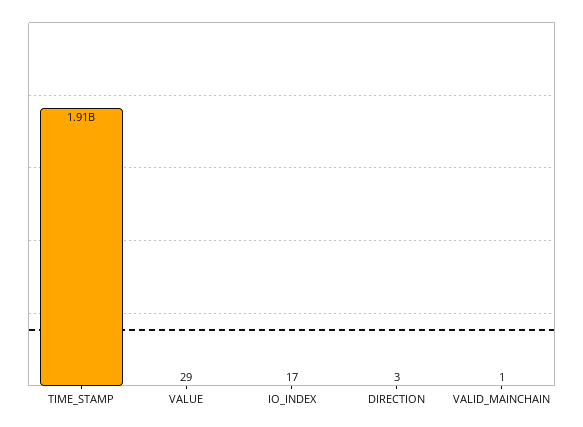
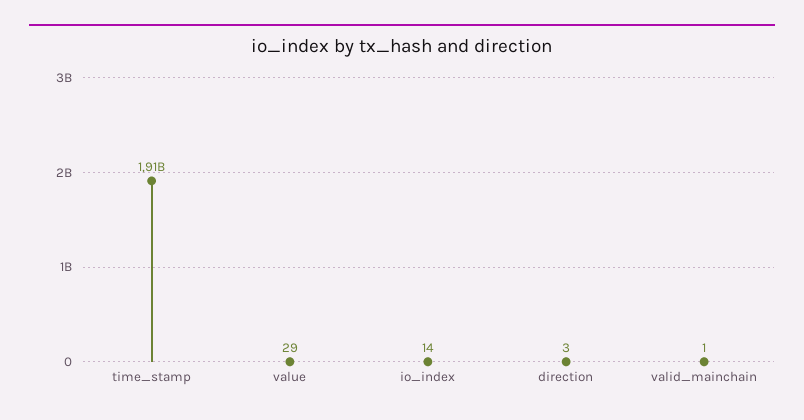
IO_INDEX: 17 -> 14

